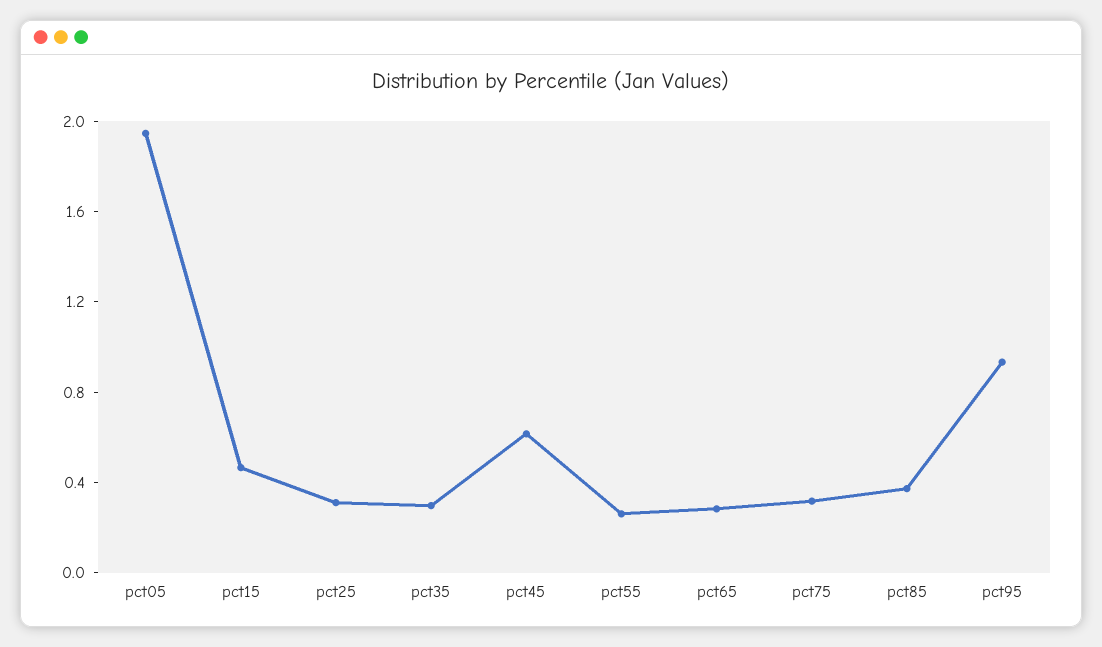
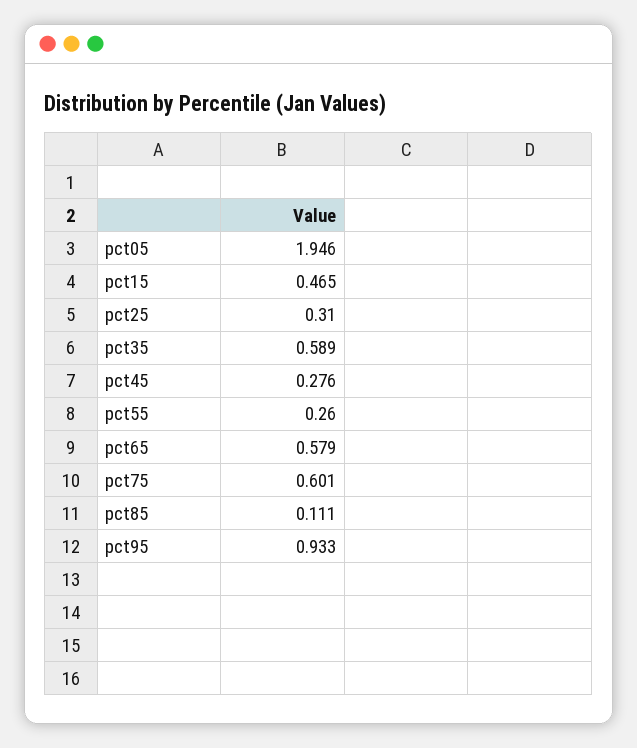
pct35: 0.3 -> 0.589
pct45: 0.6 -> 0.276
pct65: 0.3 -> 0.579
pct75: 0.3 -> 0.601
pct85: 0.4 -> 0.111

